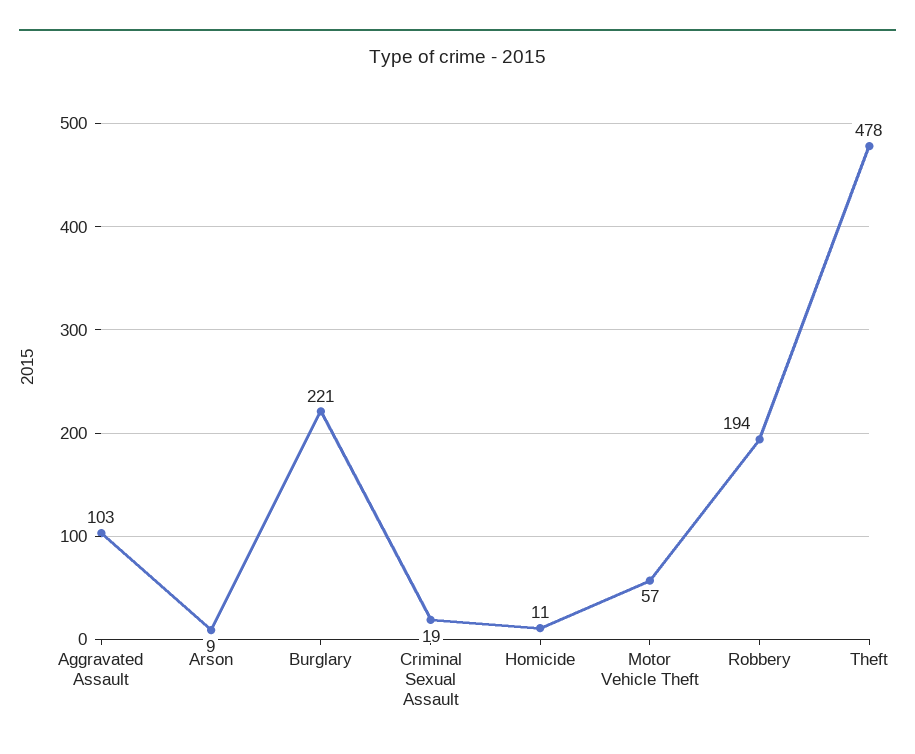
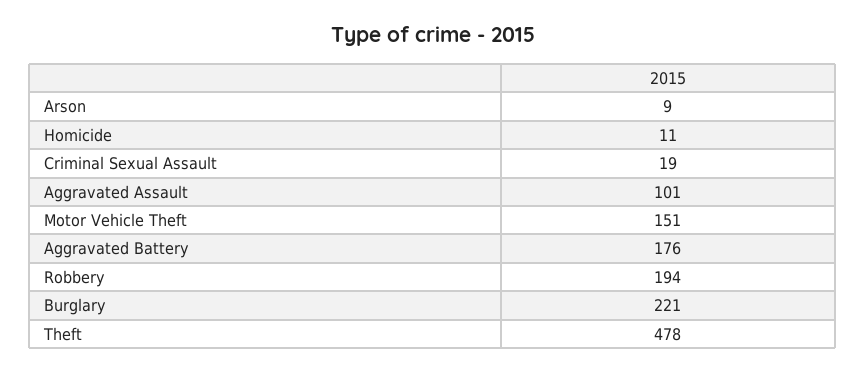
Aggravated Assault: 103 -> 101
Motor Vehicle Theft: 57 -> 151
Aggravated Battery: none -> 176

